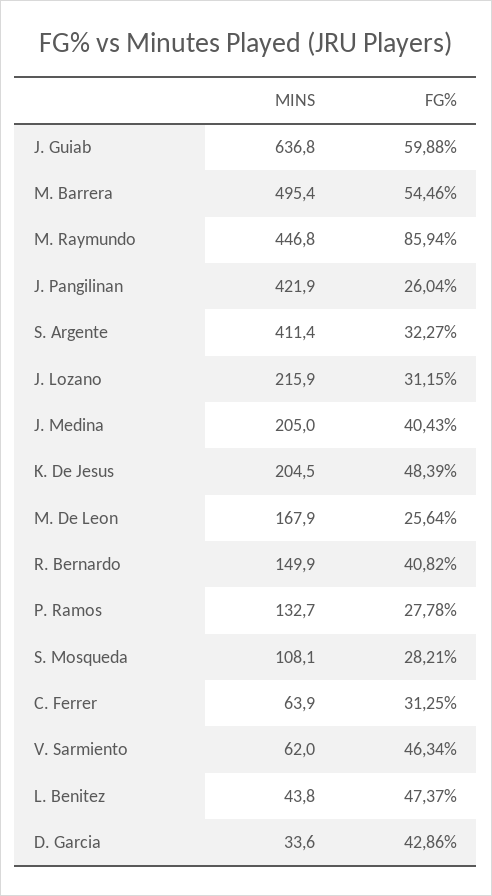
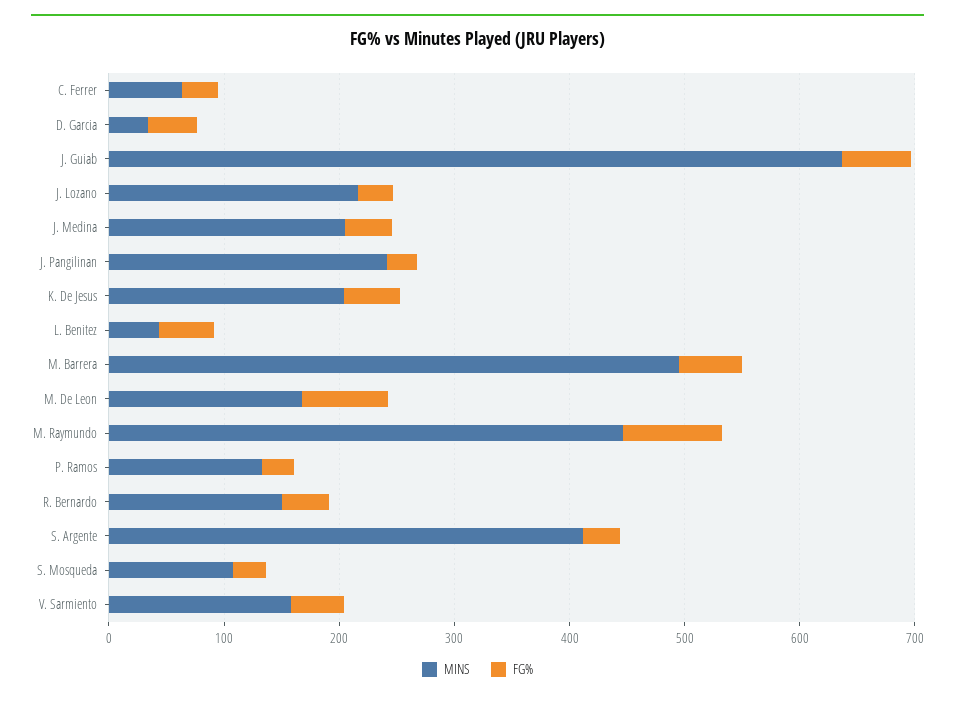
MINS, J. Pangilinan: 421.9 -> 240
FG%, M. De Leon: 25.64 -> 80
MINS, V. Sarmiento: 62 -> 160

